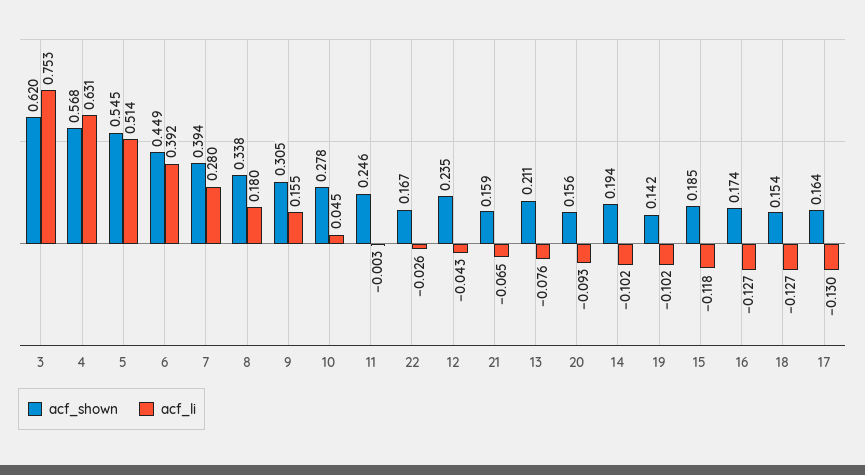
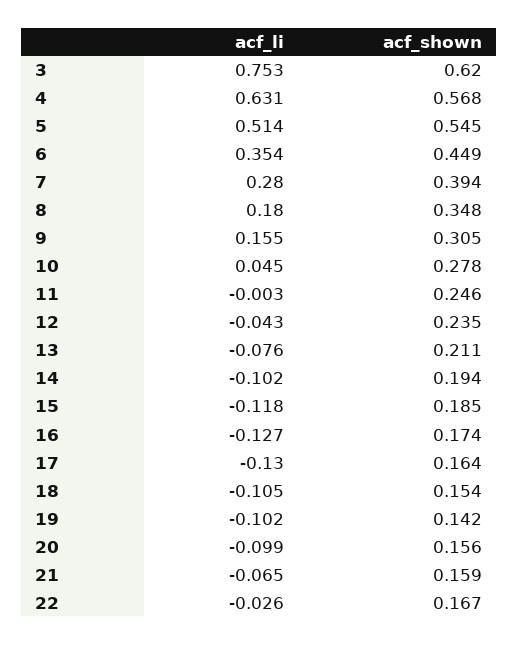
acf_li, 6: 0.392 -> 0.354
acf_shown, 8: 0.338 -> 0.348
acf_li, 20: -0.093 -> -0.099
acf_li, 18: -0.127 -> -0.105

